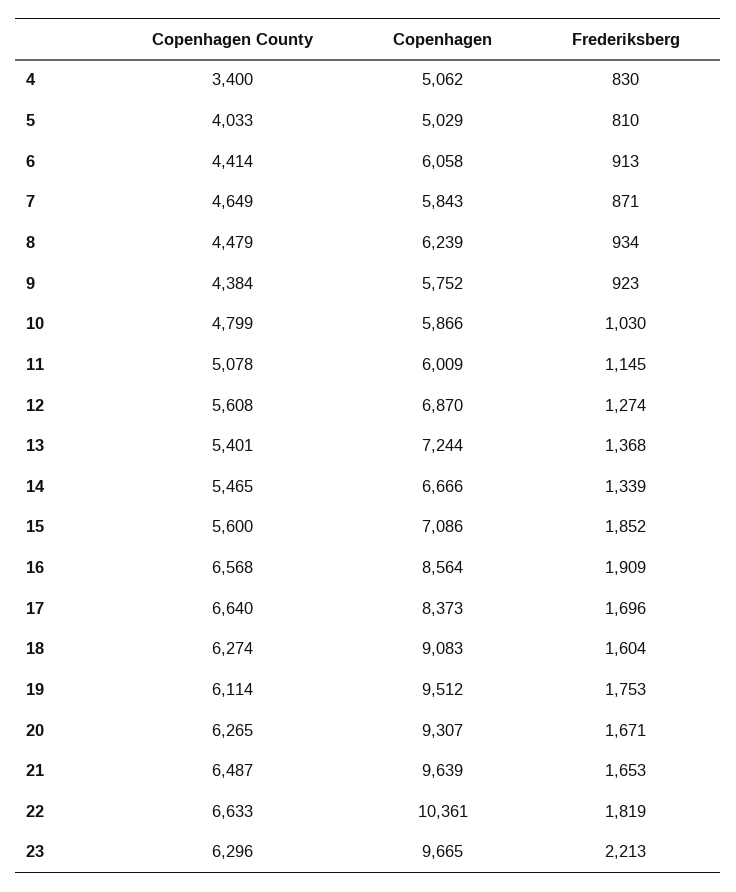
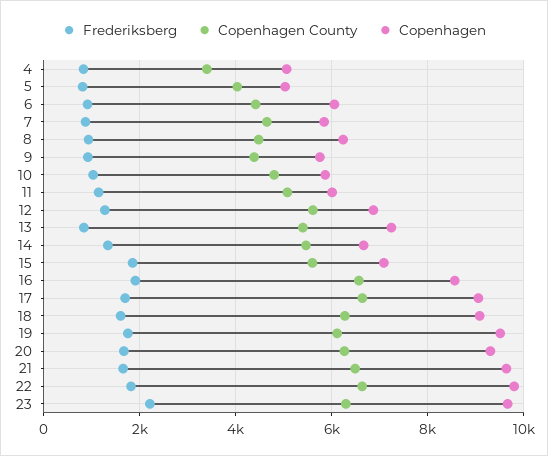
Frederiksberg, 13: 1368 -> 800
Copenhagen, 17: 8373 -> 9000
Copenhagen, 22: 10361 -> 9800

